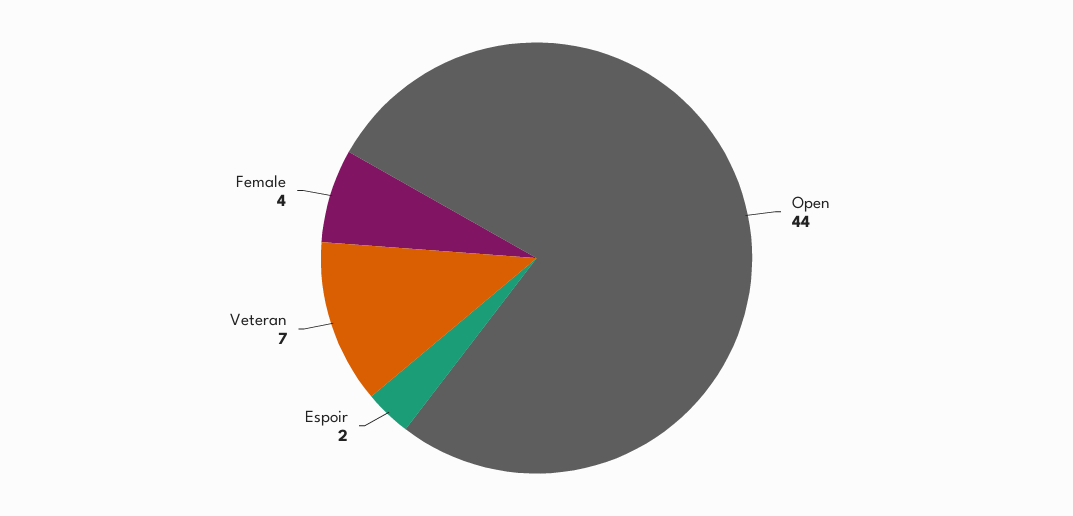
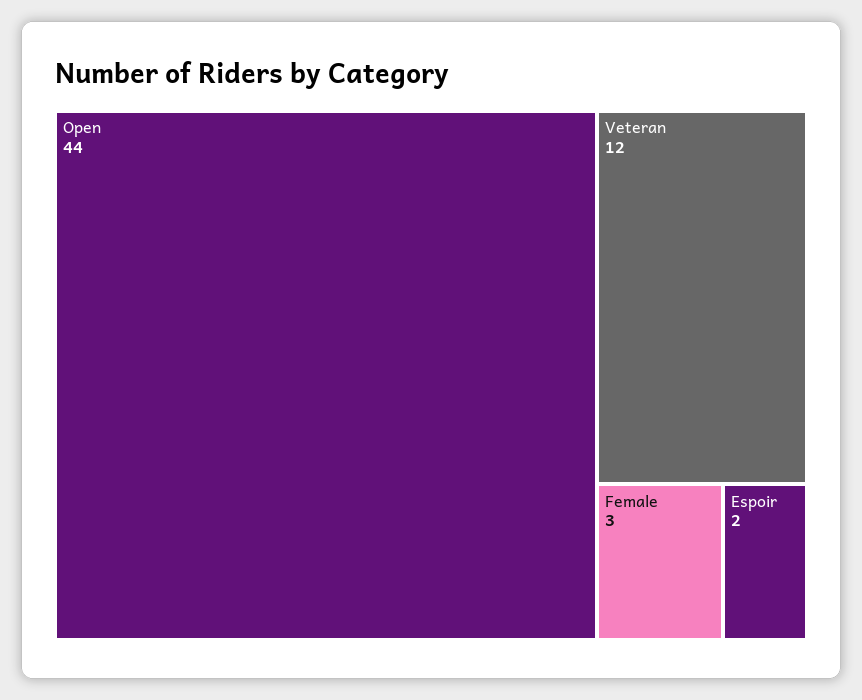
Veteran: 7 -> 12
Female: 4 -> 3

